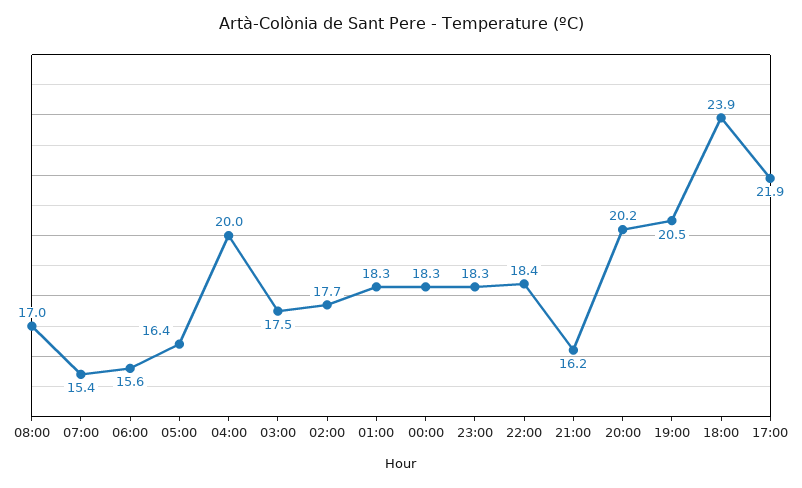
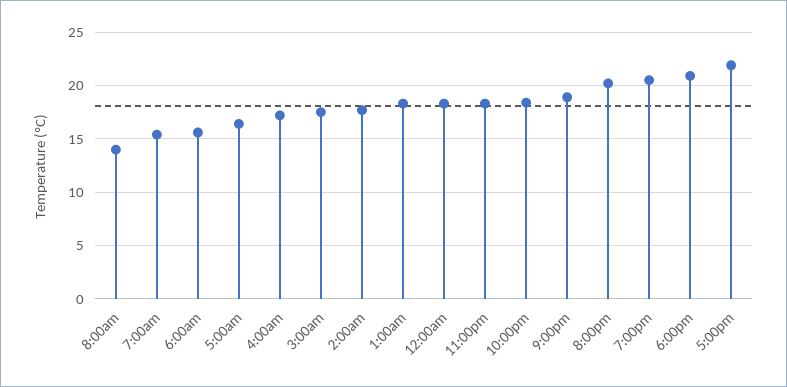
08:00: 17 -> 14
04:00: 20 -> 17
21:00: 16.2 -> 19
18:00: 23.9 -> 21

